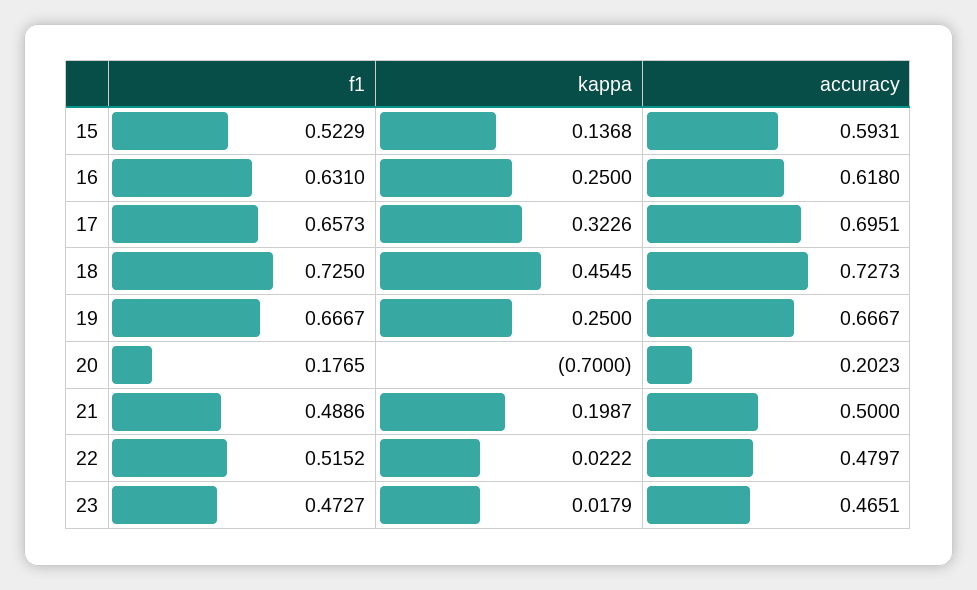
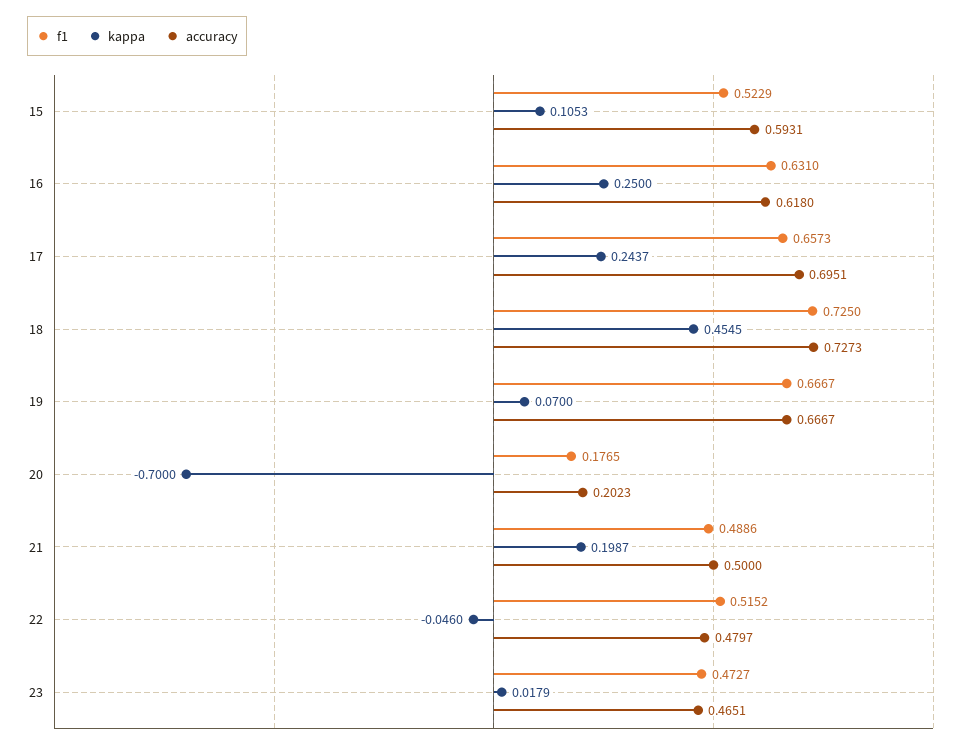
kappa, 15: 0.1368 -> 0.1053
kappa, 17: 0.3226 -> 0.2437
kappa, 19: 0.25 -> 0.07
kappa, 22: 0.0222 -> -0.046

